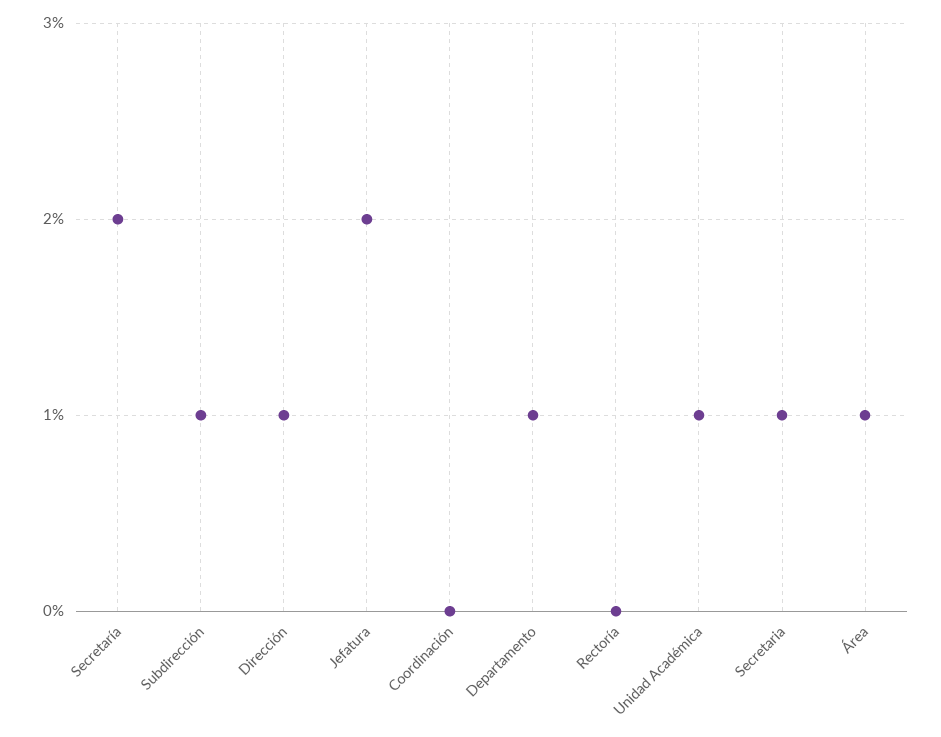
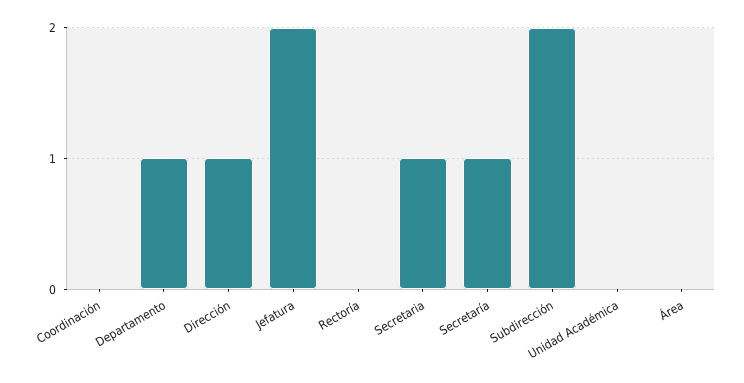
Secretaría: 2 -> 1
Subdirección: 1 -> 2
Unidad Académica: 1 -> 0
Área: 1 -> 0

